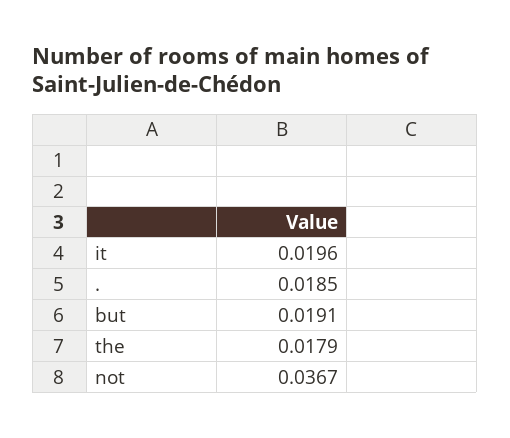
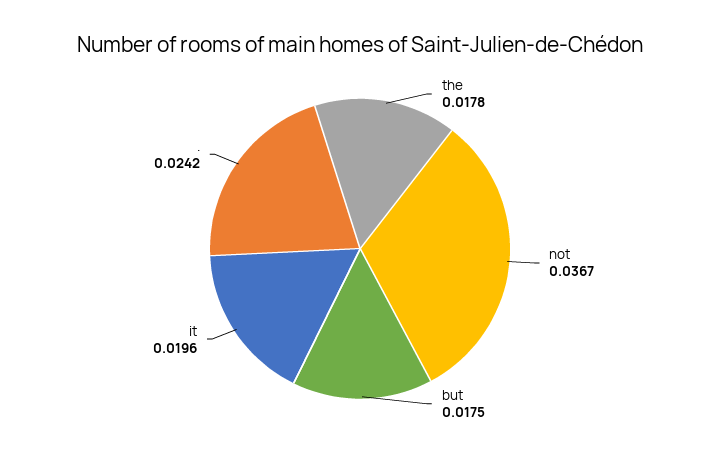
.: 0.0185 -> 0.0242
but: 0.0191 -> 0.0175
the: 0.0179 -> 0.0178

